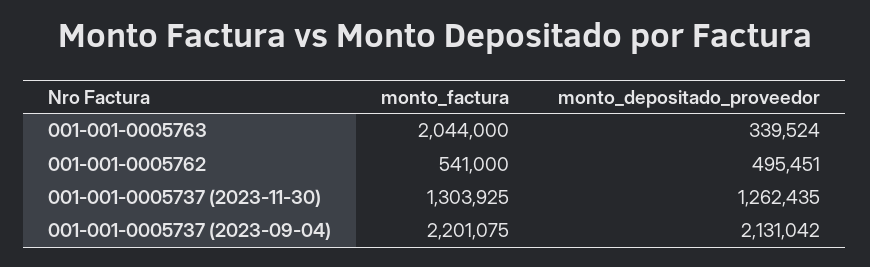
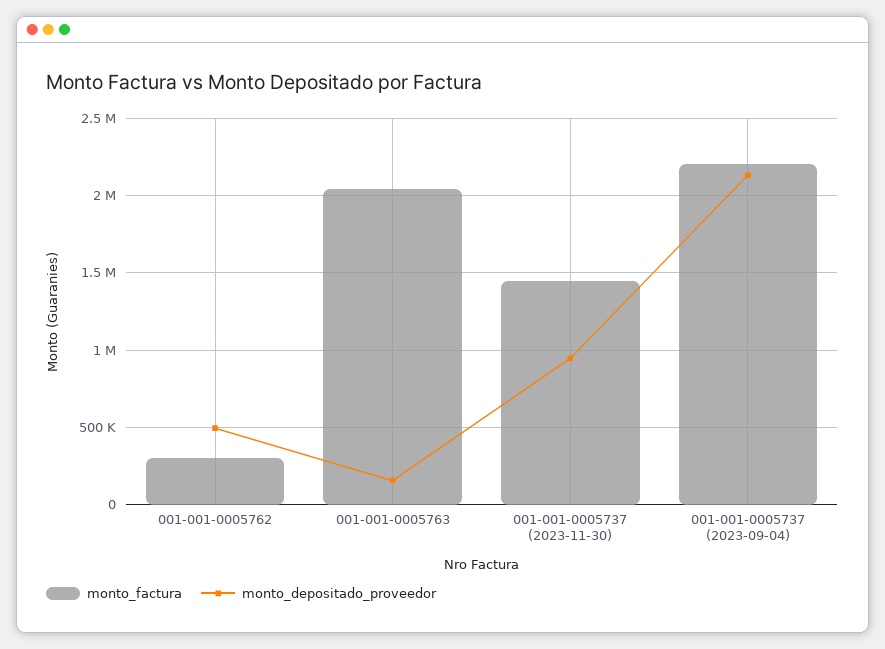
monto_depositado_proveedor, 001-001-0005763: 339524 -> 150000
monto_factura, 001-001-0005762: 541000 -> 300000
monto_factura, 001-001-0005737 (2023-11-30): 1303925 -> 1450000
monto_depositado_proveedor, 001-001-0005737 (2023-11-30): 1262435 -> 950000

